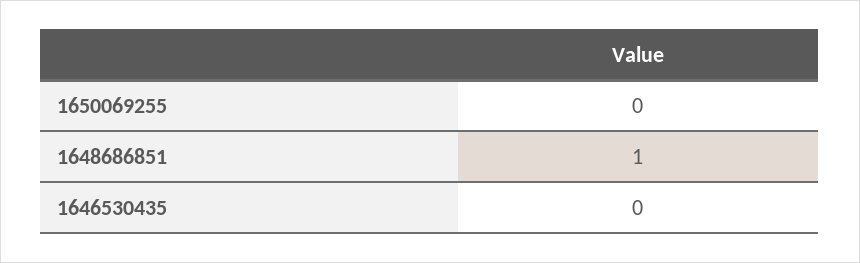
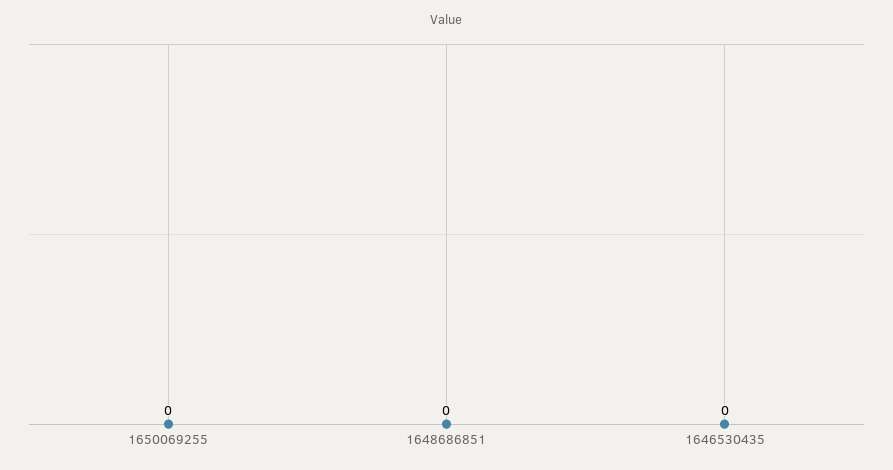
1648686851: 1 -> 0

